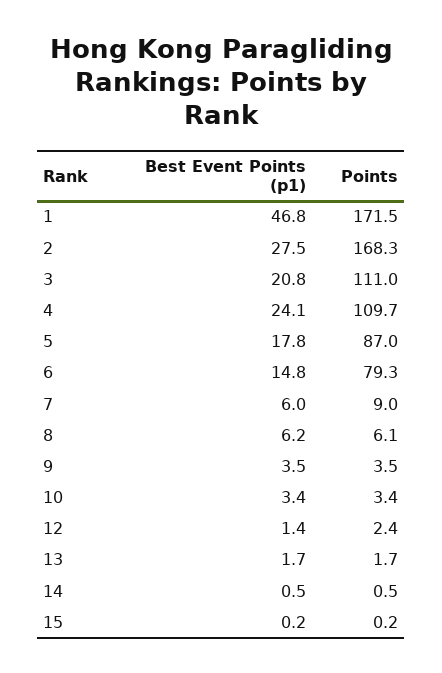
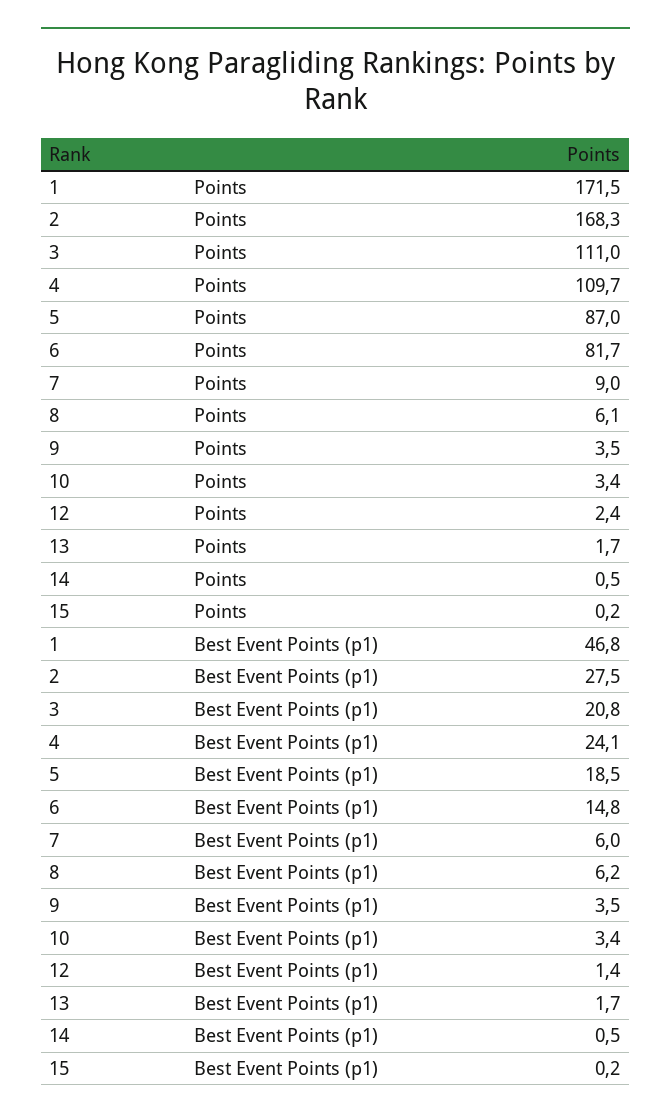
Best Event Points (p1), 5: 17.8 -> 18.5
Points, 6: 79.3 -> 81.7

